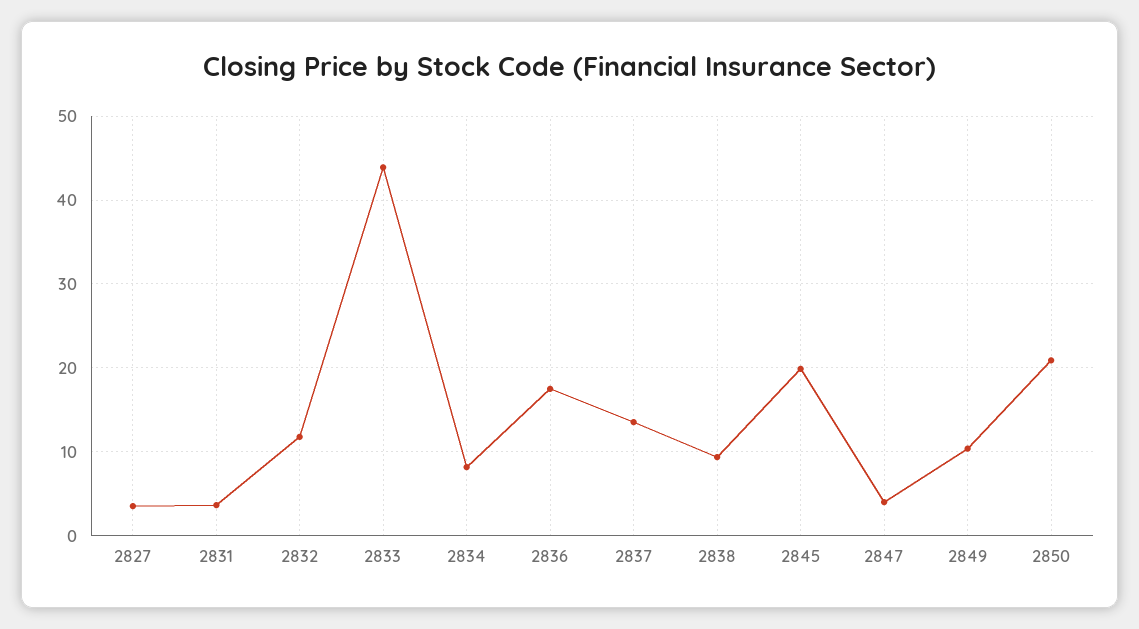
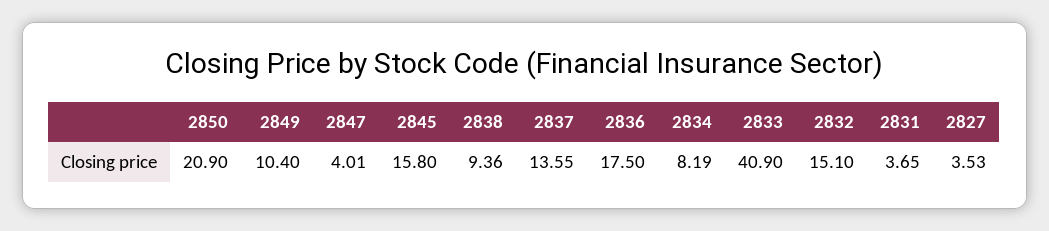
2832: 12 -> 15.1
2833: 44 -> 40.9
2845: 20 -> 15.8

